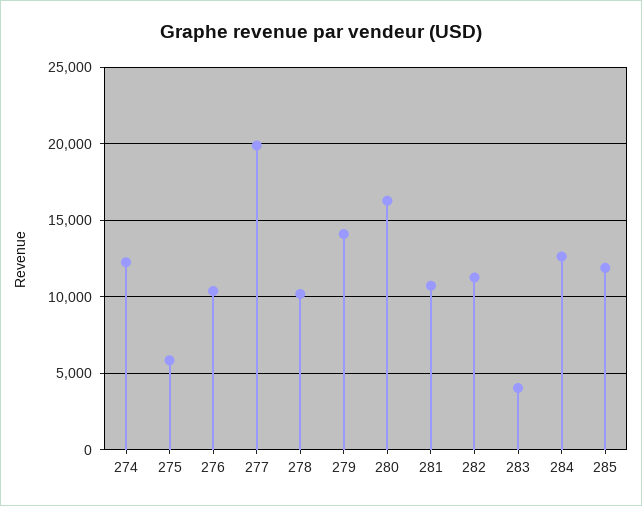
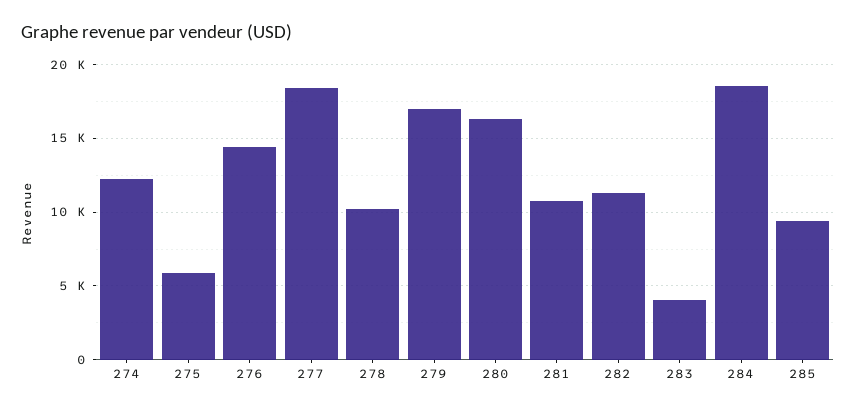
276: 10500 -> 14500
277: 20000 -> 18500
279: 14000 -> 17000
284: 12500 -> 18500
285: 12000 -> 9500

